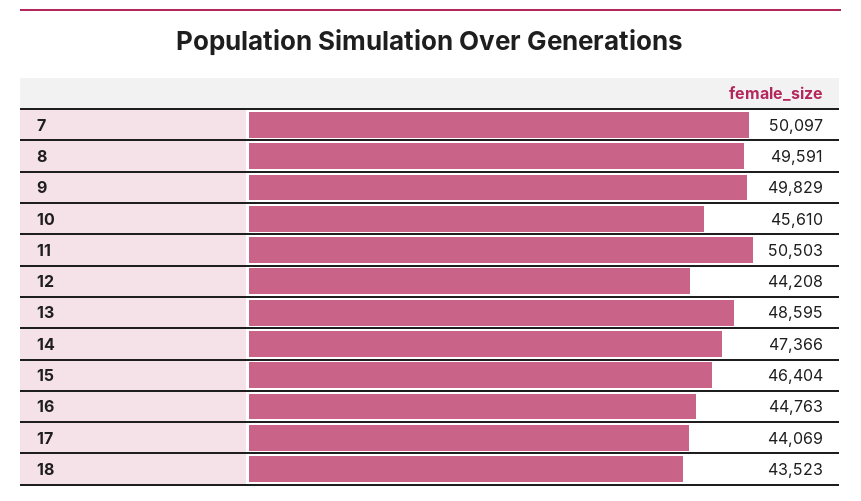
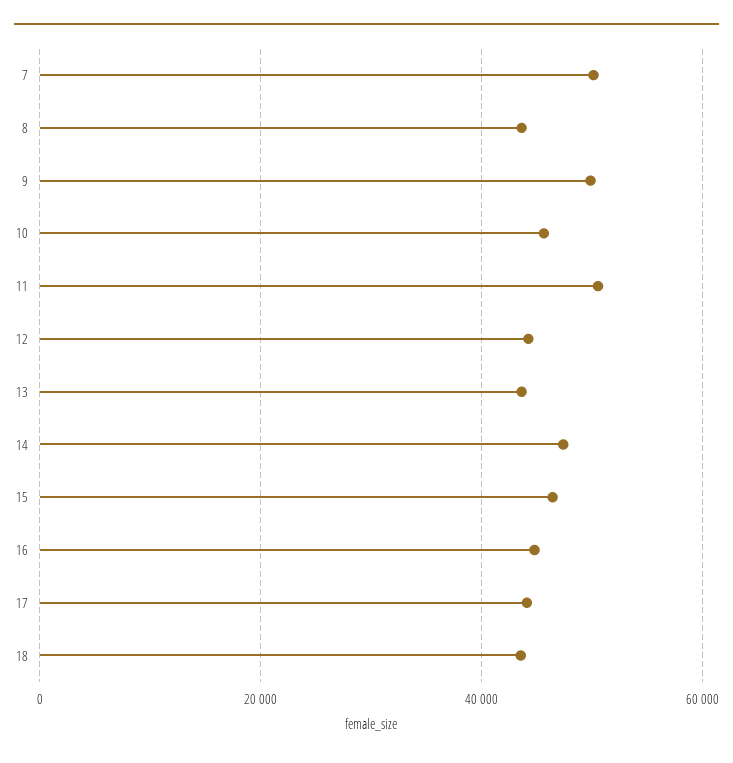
8: 49591 -> 44000
13: 48595 -> 44000

